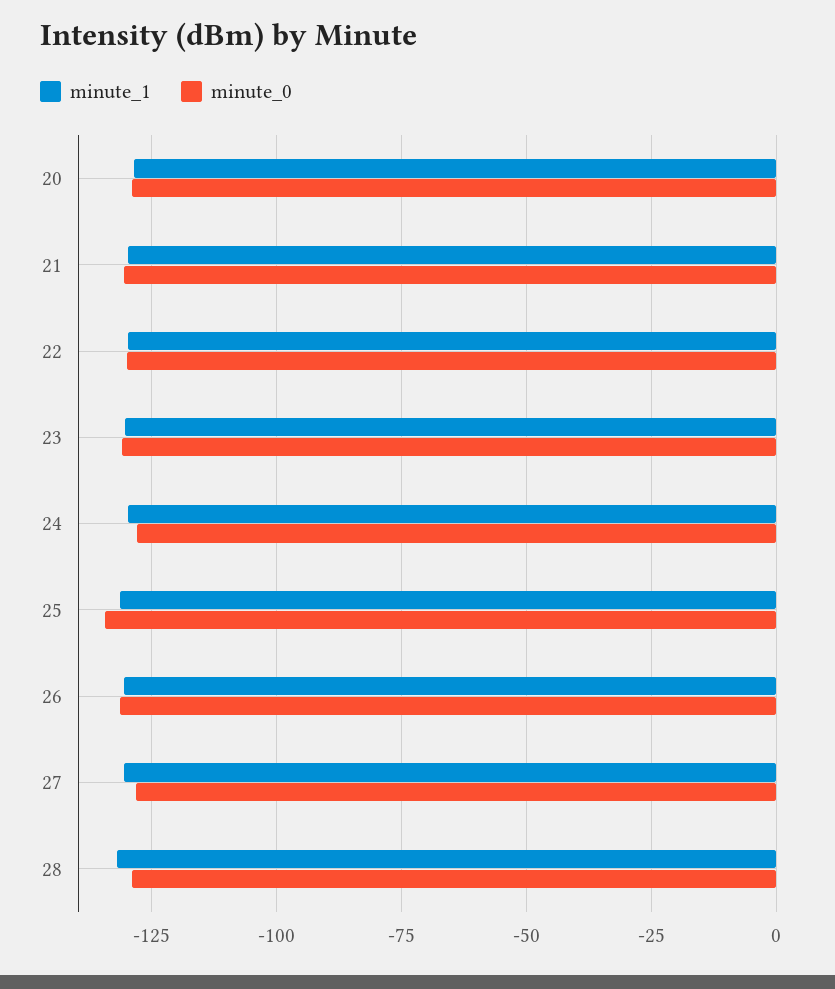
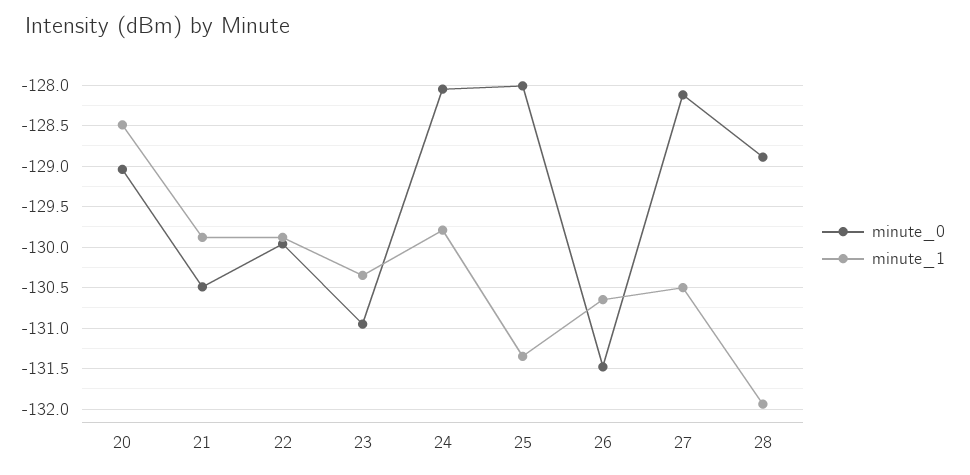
minute_0, 25: -135 -> -128

